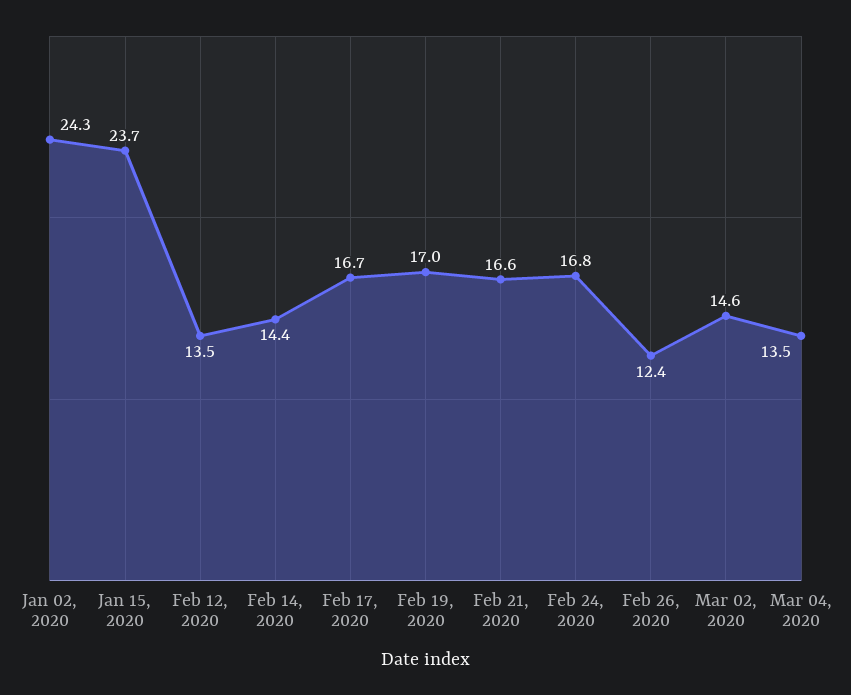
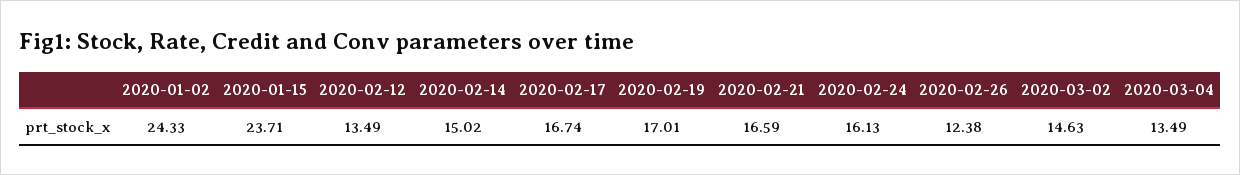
Feb 14, 2020: 14.4 -> 15.02
Feb 24, 2020: 16.8 -> 16.13

